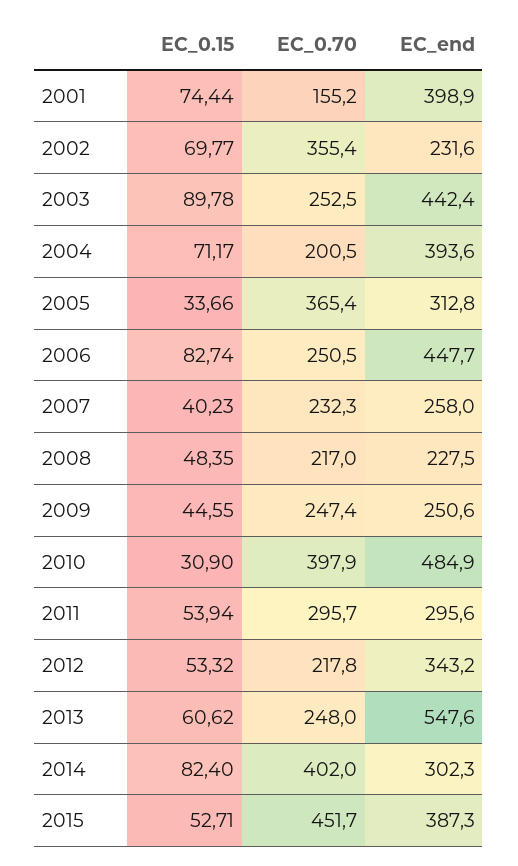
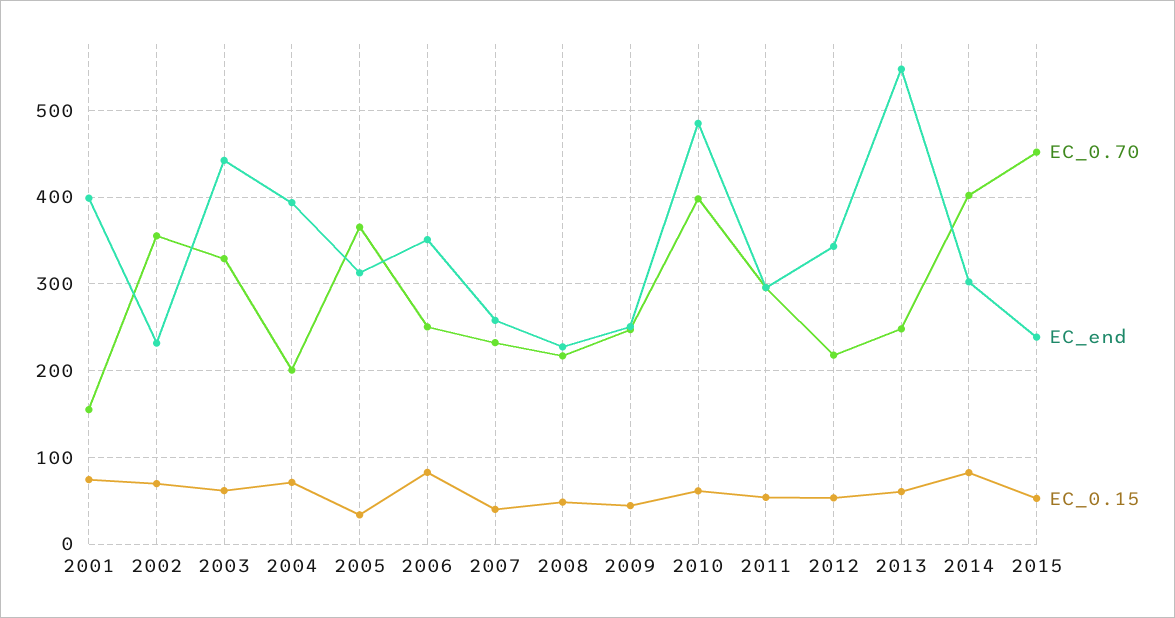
EC_0.15, 2003: 89.78 -> 60
EC_0.70, 2003: 252.5 -> 330
EC_end, 2006: 447.7 -> 350
EC_0.15, 2010: 30.9 -> 60
EC_end, 2015: 387.3 -> 240

